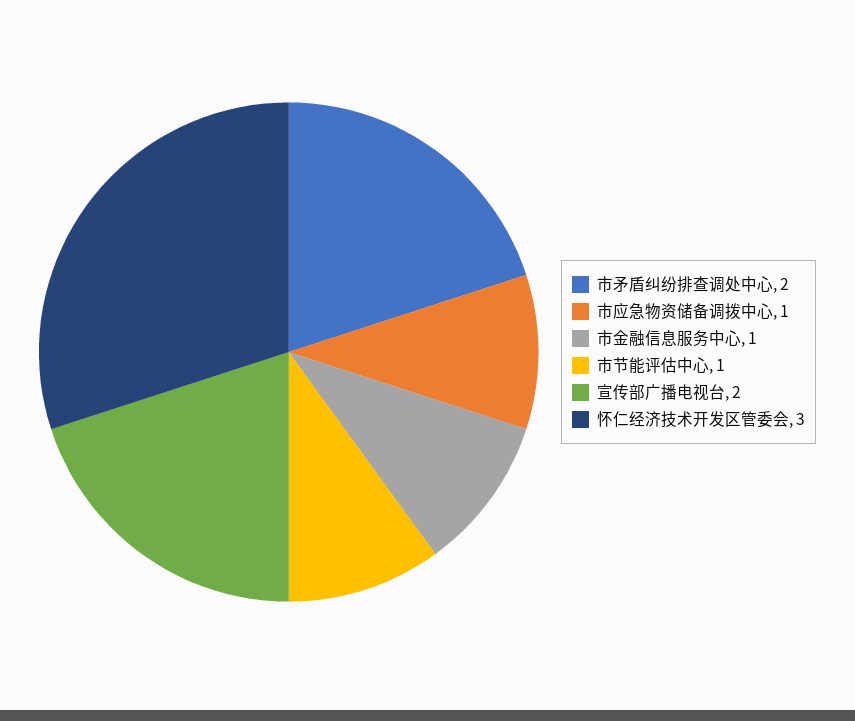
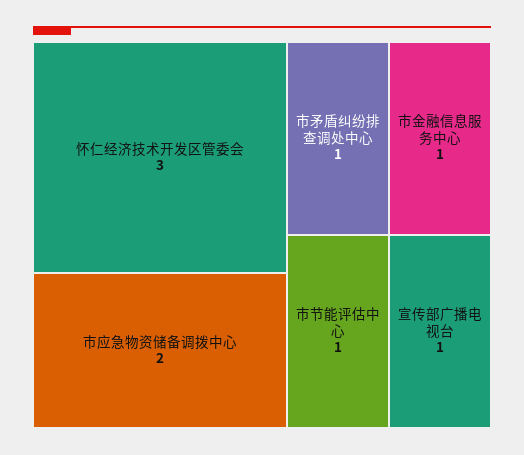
市矛盾纠纷排查调处中心: 2 -> 1
市应急物资储备调拨中心: 1 -> 2
宣传部广播电视台: 2 -> 1

